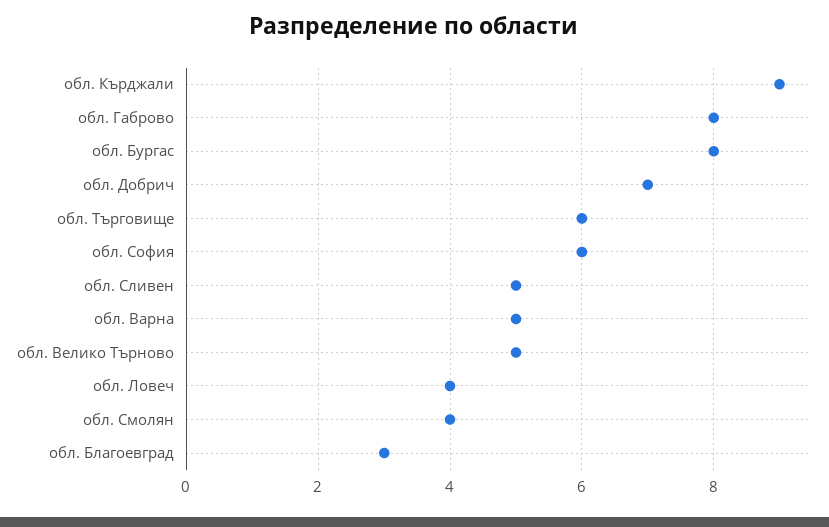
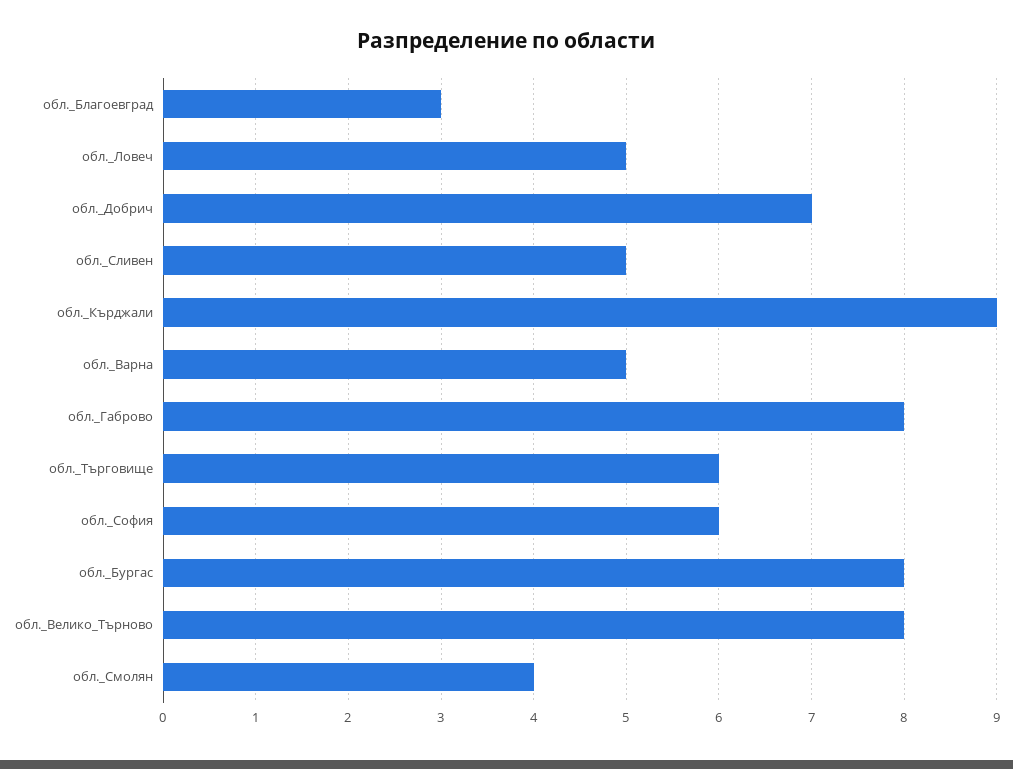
обл. Велико Търново: 5 -> 8
обл. Ловеч: 4 -> 5

